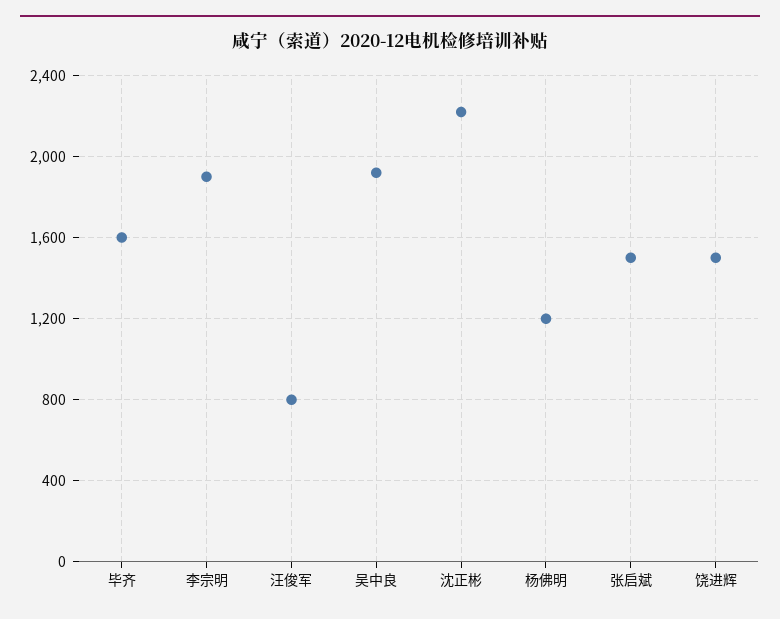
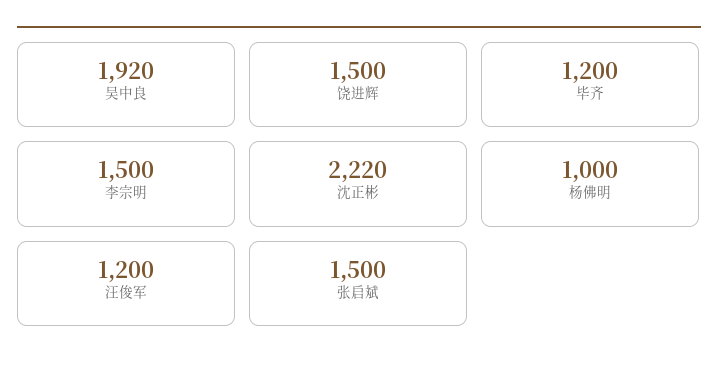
毕齐: 1600 -> 1200
李宗明: 1900 -> 1500
汪俊军: 800 -> 1200
杨佛明: 1200 -> 1000

